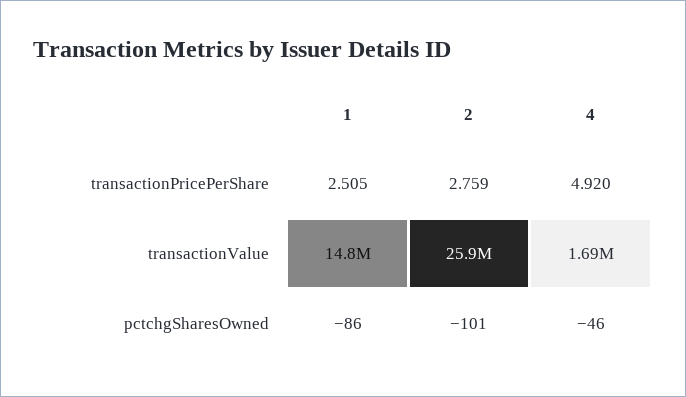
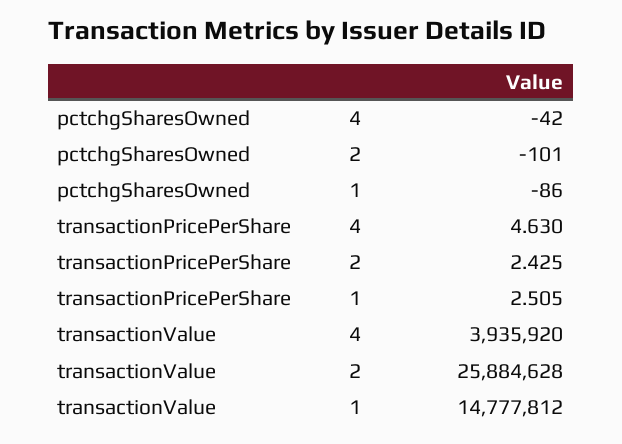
2, transactionPricePerShare: 2.759 -> 2.425
4, transactionPricePerShare: 4.92 -> 4.63
4, transactionValue: 1690000 -> 3935920
4, pctchgSharesOwned: -46 -> -42

